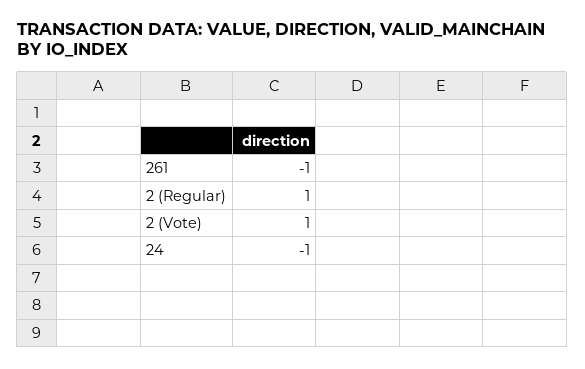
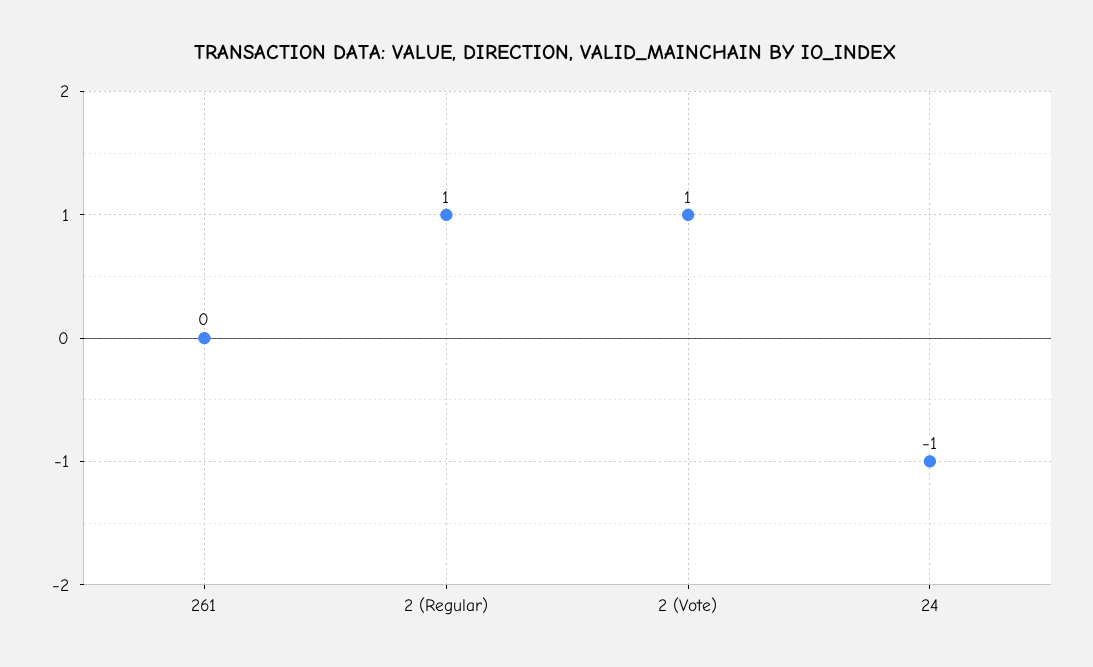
261: -1 -> 0

